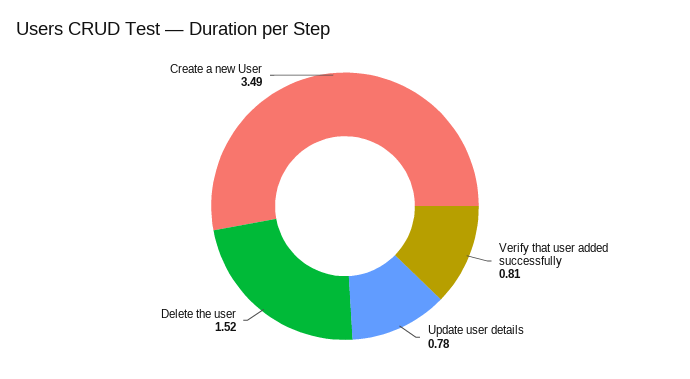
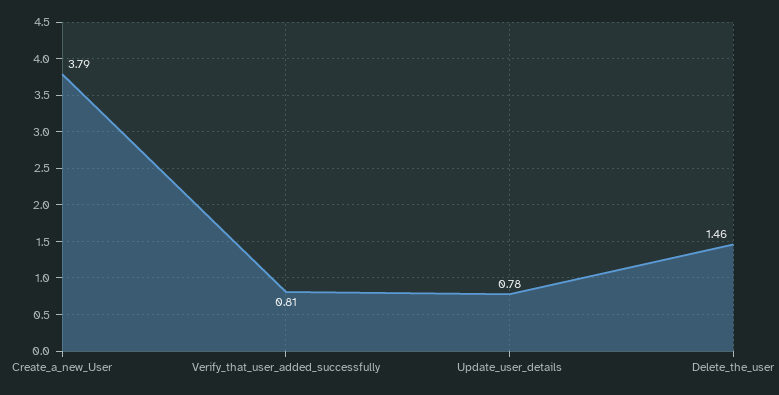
Delete the user: 1.52 -> 1.46
Create a new User: 3.49 -> 3.79

